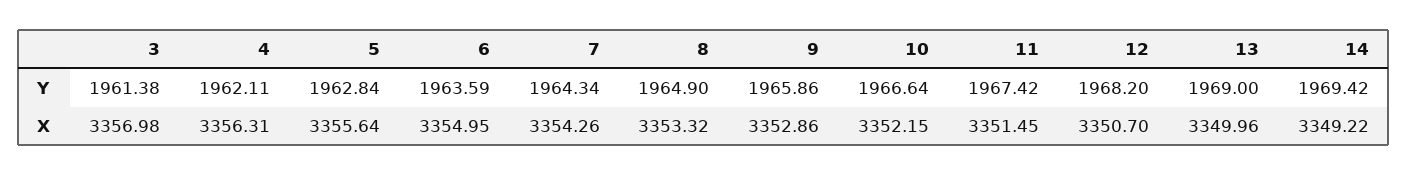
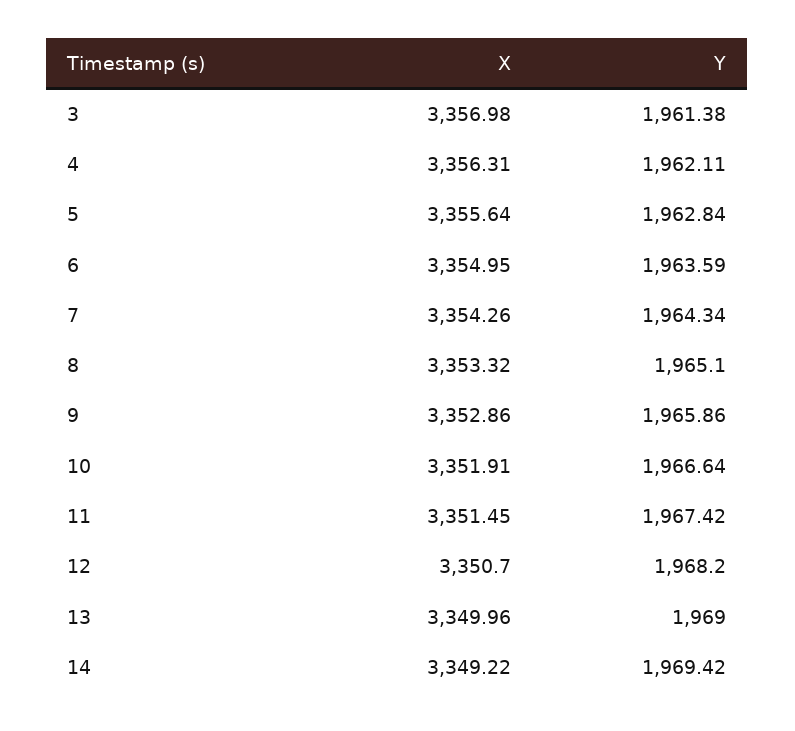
8, Y: 1964.9 -> 1965.1
10, X: 3352.15 -> 3351.91

